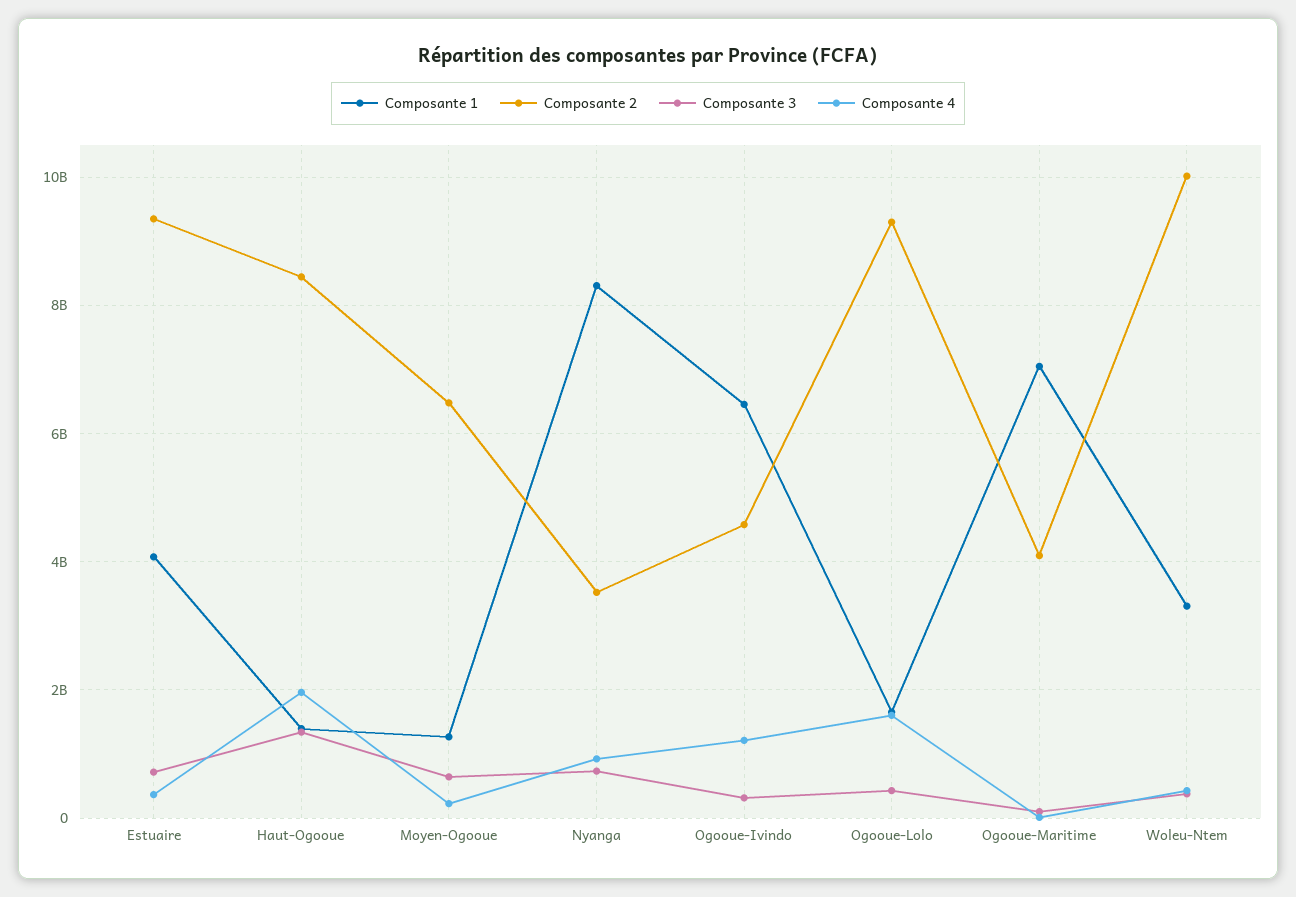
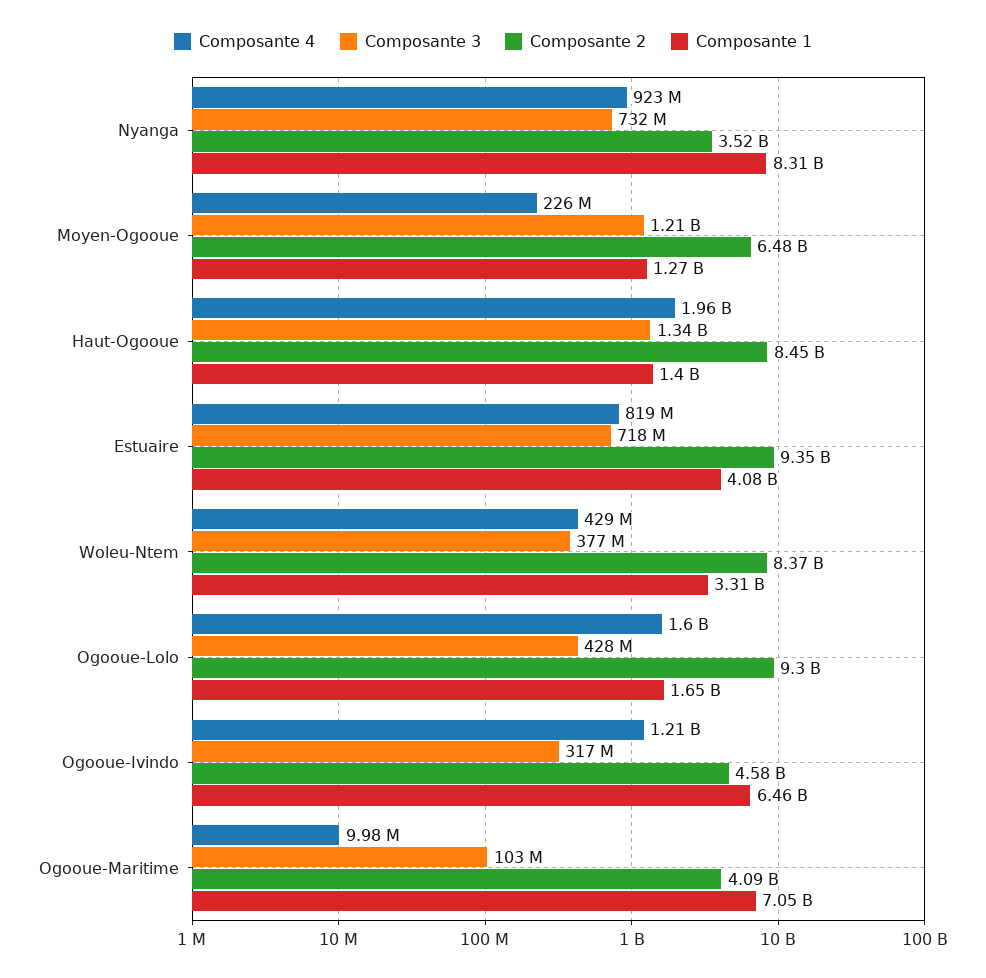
Composante 4, Estuaire: 400000000 -> 819000000
Composante 3, Moyen-Ogooue: 600000000 -> 1210000000
Composante 2, Woleu-Ntem: 10000000000 -> 8370000000

